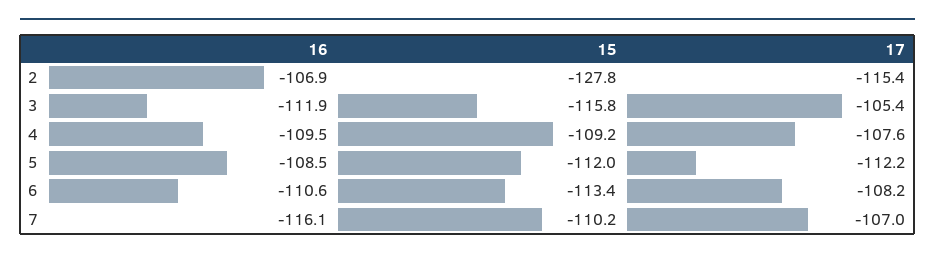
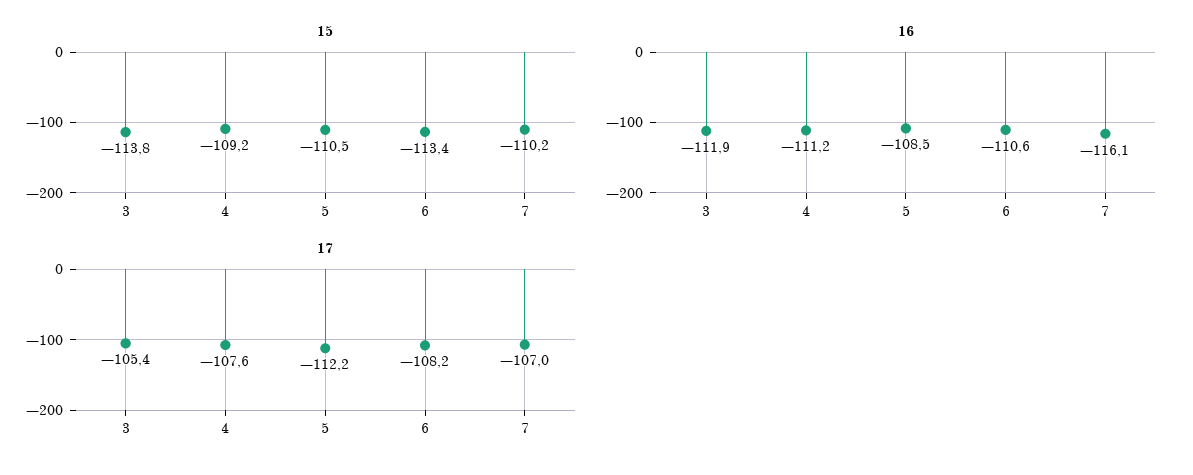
16, 2: -106.9 -> none
15, 2: -127.8 -> none
17, 2: -115.4 -> none
15, 3: -115.8 -> -113.8
16, 4: -109.5 -> -111.2
15, 5: -112 -> -110.5

